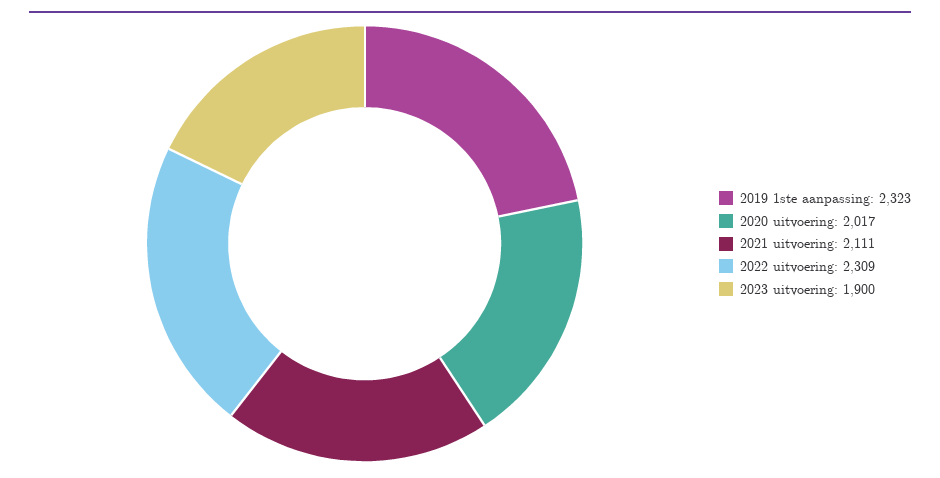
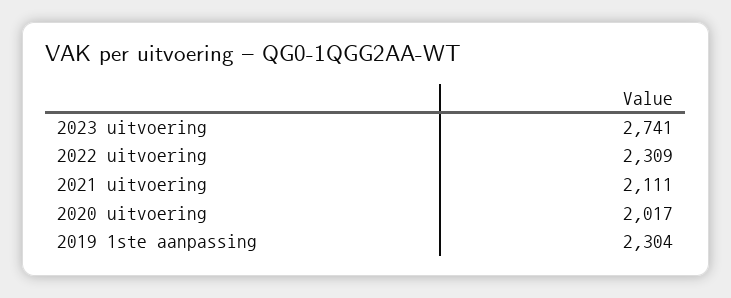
2019 1ste aanpassing: 2323 -> 2304
2023 uitvoering: 1900 -> 2741

